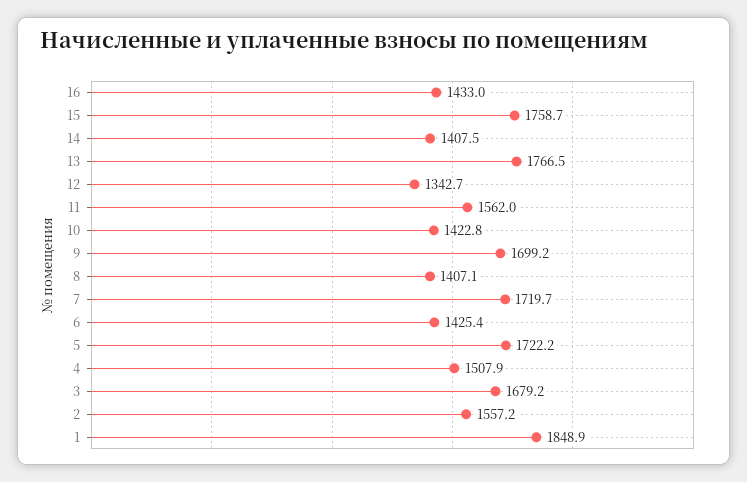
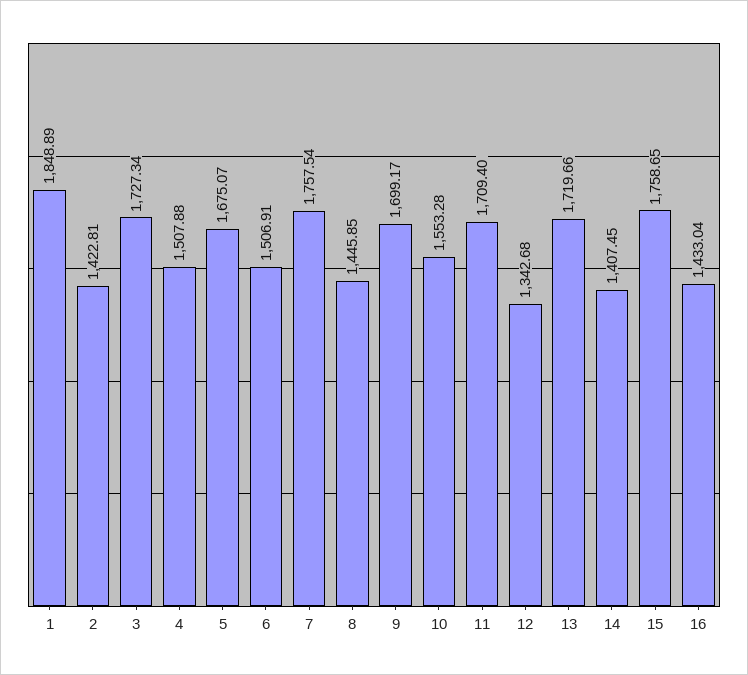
13: 1766.5 -> 1719.66
11: 1562 -> 1709.4
10: 1422.8 -> 1553.28
8: 1407.1 -> 1445.85
7: 1719.7 -> 1757.54
6: 1425.4 -> 1506.91
5: 1722.2 -> 1675.07
3: 1679.2 -> 1727.34
2: 1557.2 -> 1422.81

